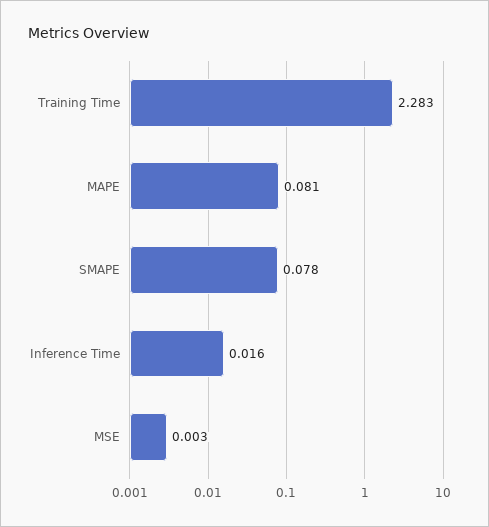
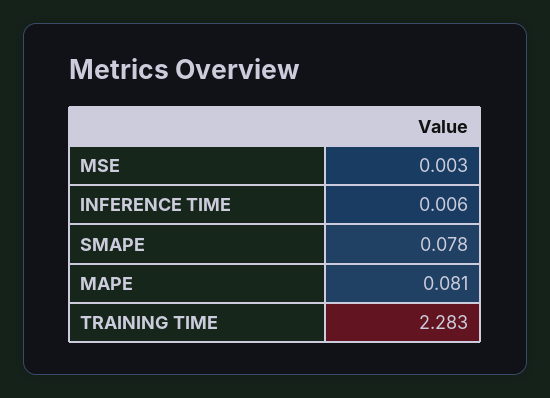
Inference Time: 0.016 -> 0.006

